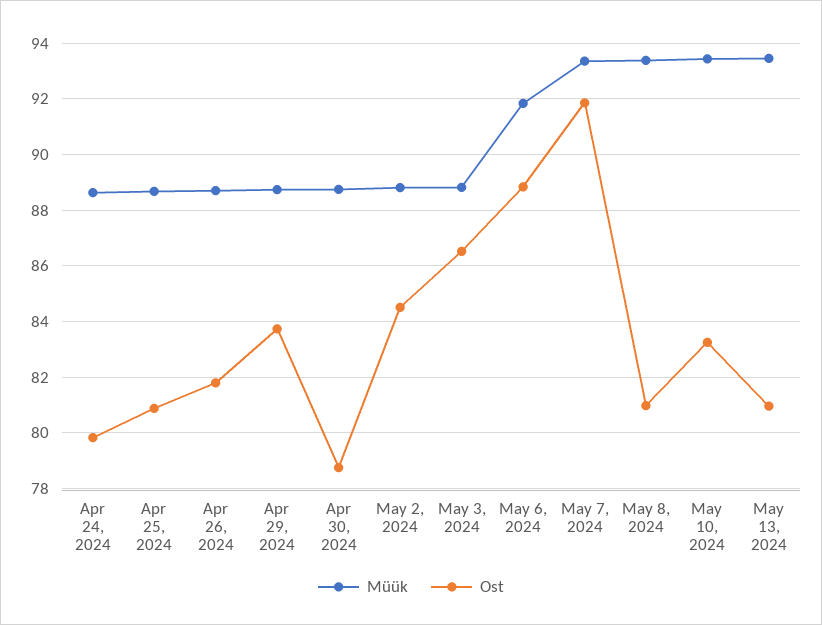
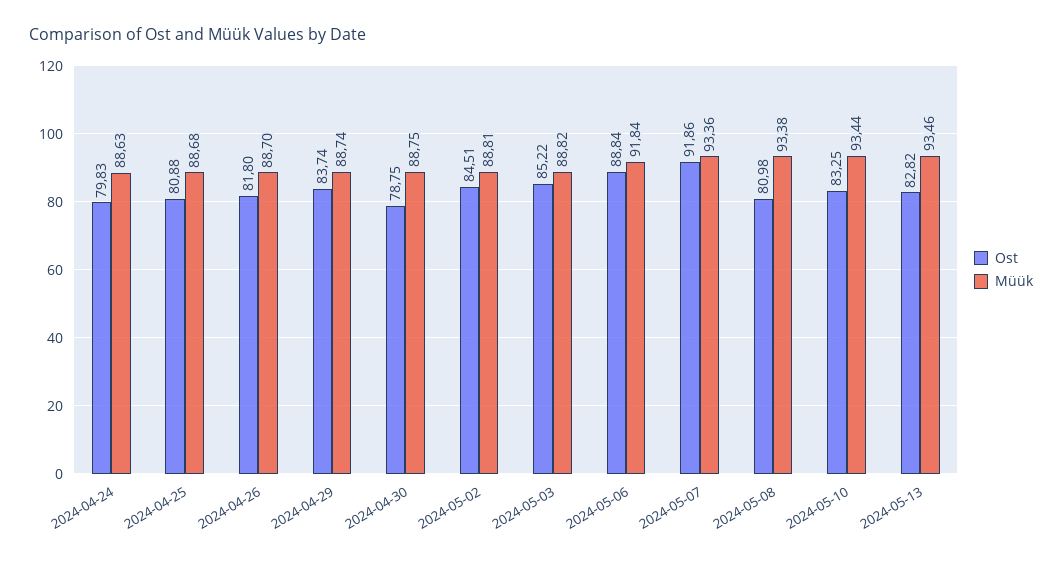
Ost, May 3, 2024: 86.5 -> 85.22
Ost, May 13, 2024: 81 -> 82.82

